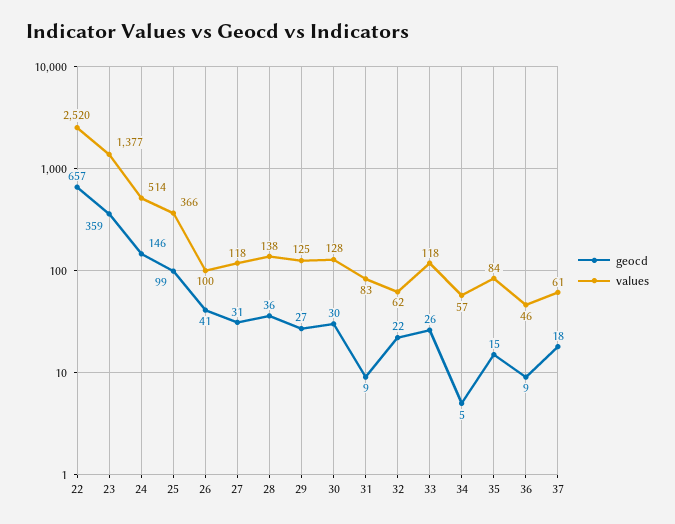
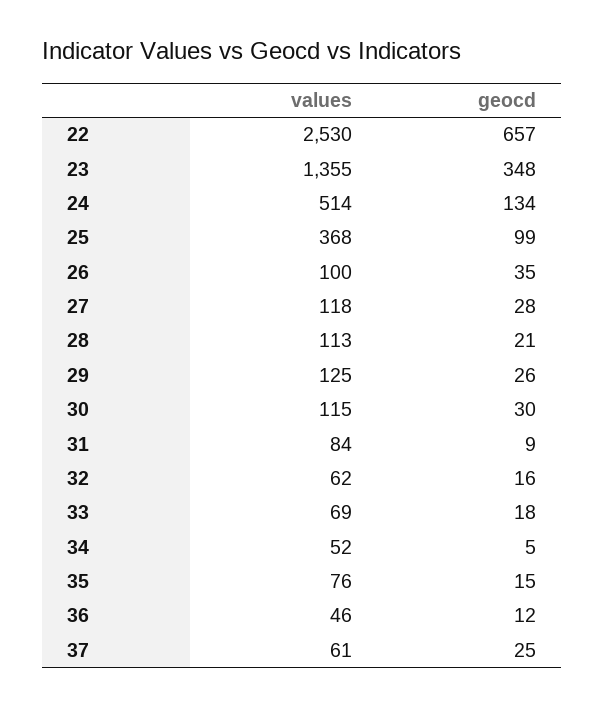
values, 22: 2520 -> 2530
geocd, 23: 359 -> 348
values, 23: 1377 -> 1355
geocd, 24: 146 -> 134
values, 25: 366 -> 368
geocd, 26: 41 -> 35
geocd, 27: 31 -> 28
geocd, 28: 36 -> 21
values, 28: 138 -> 113
geocd, 29: 27 -> 26
values, 30: 128 -> 115
values, 31: 83 -> 84
geocd, 32: 22 -> 16
geocd, 33: 26 -> 18
values, 33: 118 -> 69
values, 34: 57 -> 52
values, 35: 84 -> 76
geocd, 36: 9 -> 12
geocd, 37: 18 -> 25

